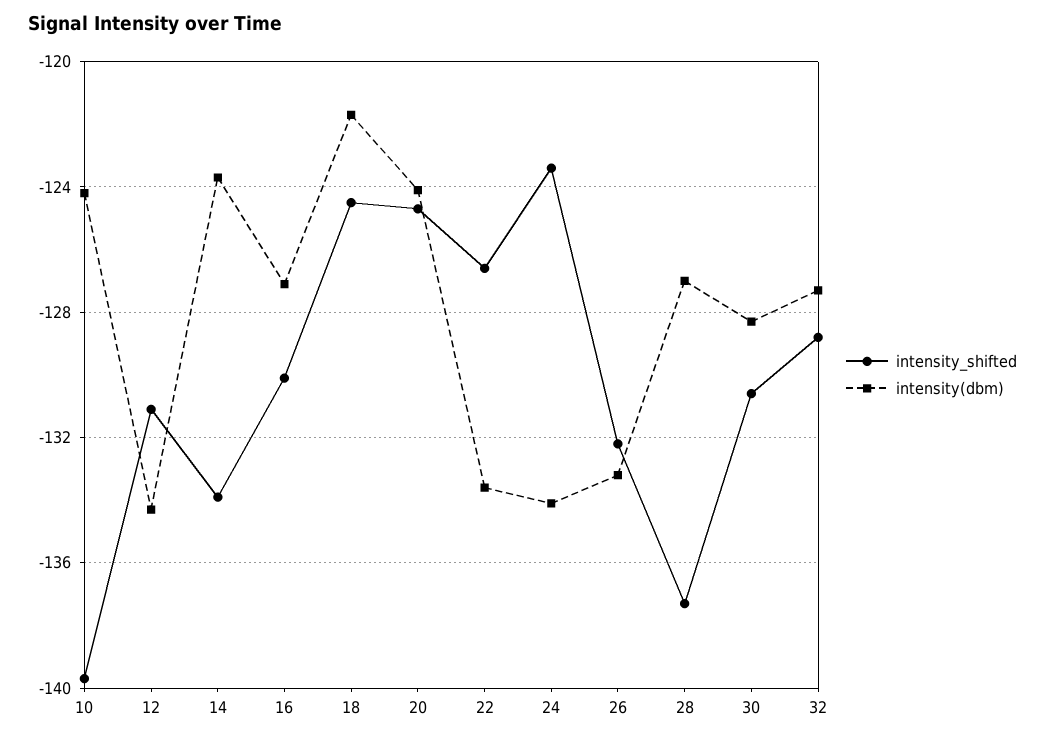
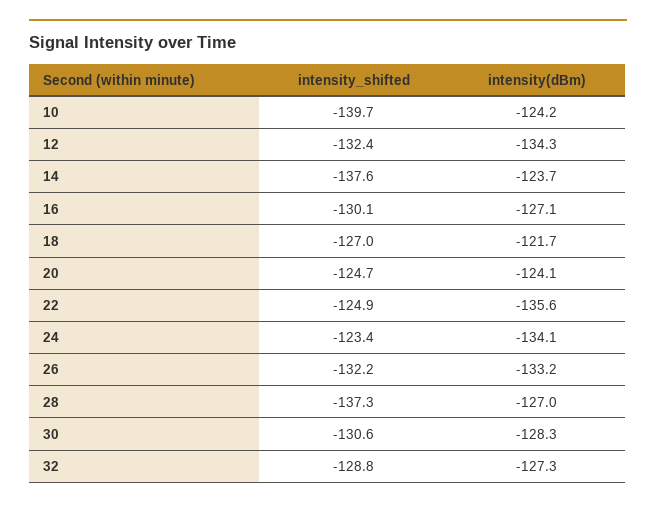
intensity_shifted, 12: -131 -> -132.4
intensity_shifted, 14: -134 -> -137.6
intensity_shifted, 18: -124.5 -> -127
intensity_shifted, 22: -126.5 -> -124.9
intensity(dbm), 22: -133.5 -> -135.6

